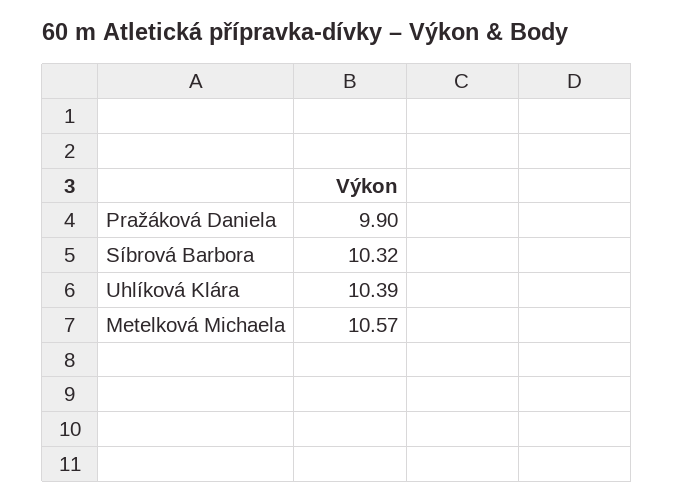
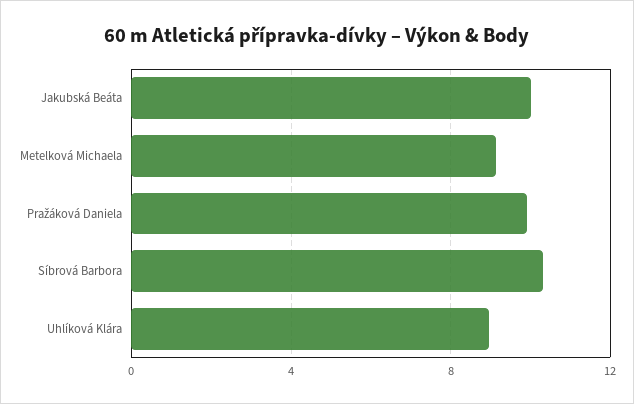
Uhlíková Klára: 10.39 -> 9
Metelková Michaela: 10.57 -> 9
Jakubská Beáta: none -> 10

